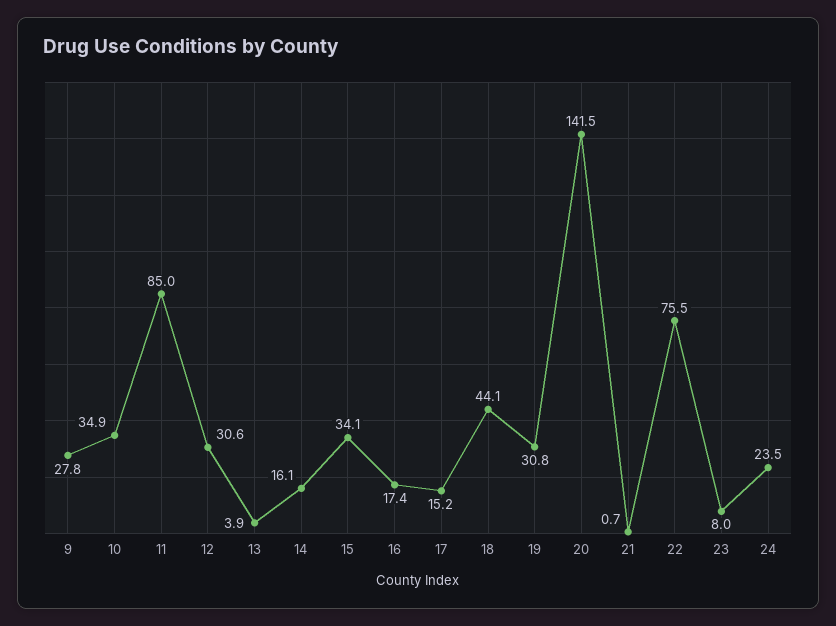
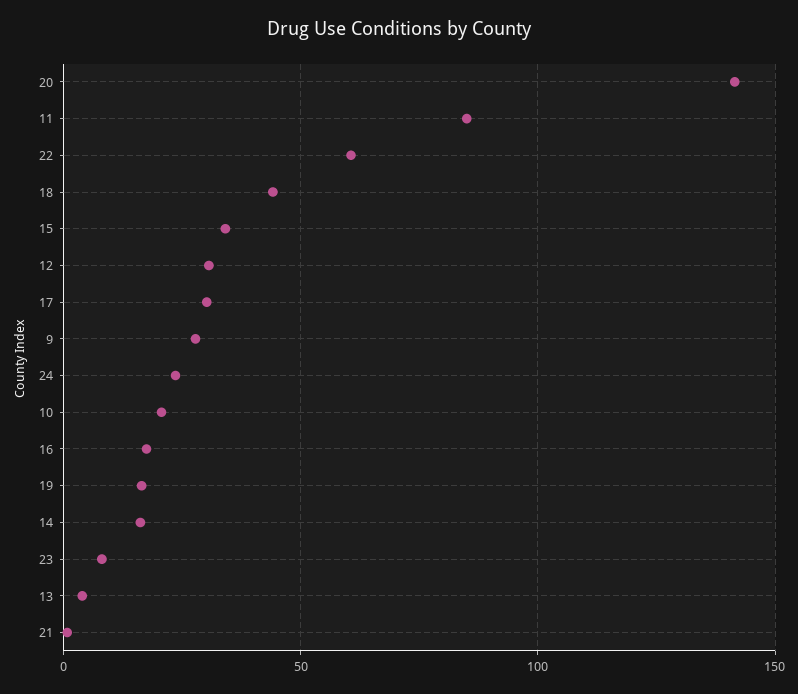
10: 34.9 -> 20
17: 15.2 -> 30
19: 30.8 -> 15
22: 75.5 -> 60

